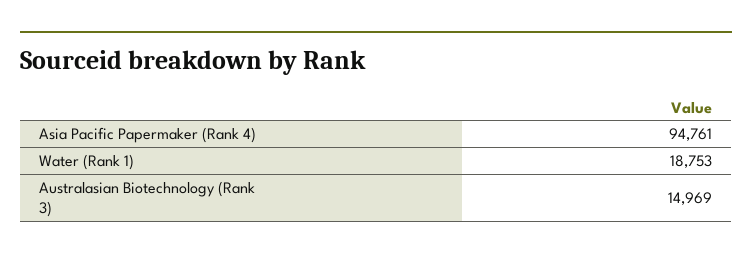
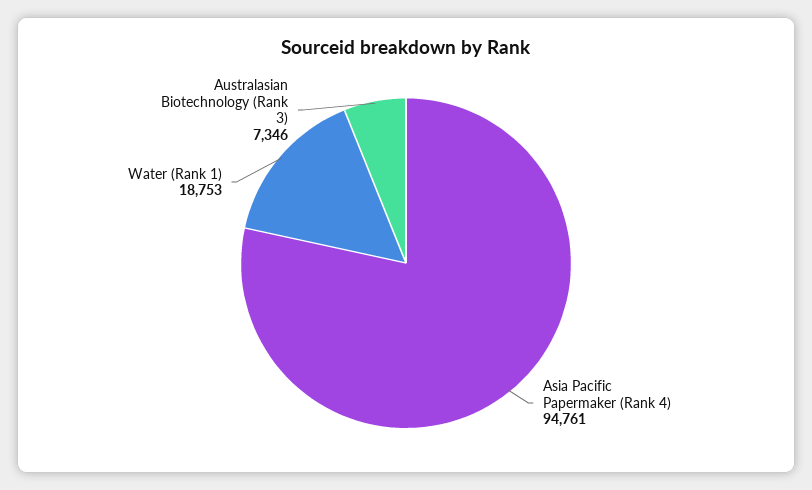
Australasian Biotechnology (Rank 3): 14969 -> 7346

